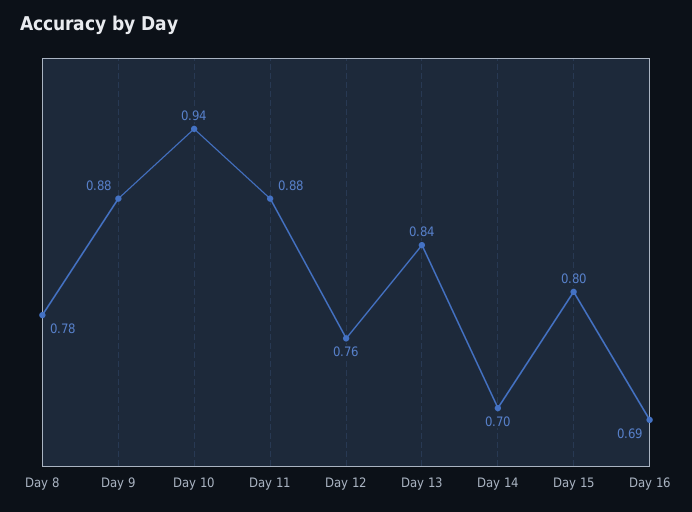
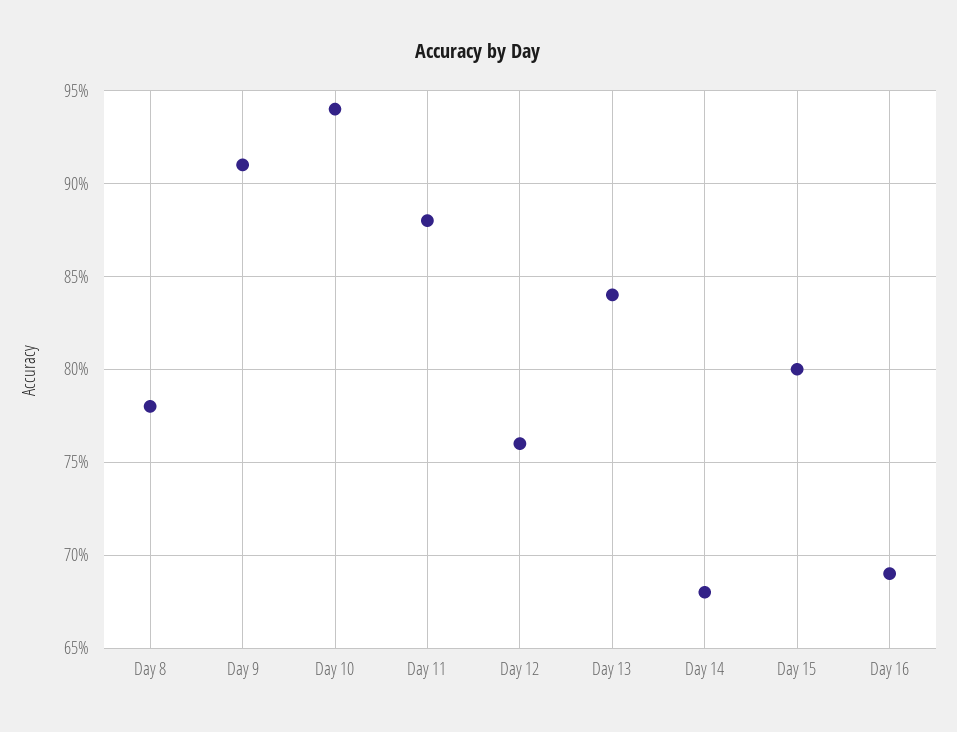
Day 9: 0.88 -> 0.91
Day 14: 0.7 -> 0.68

